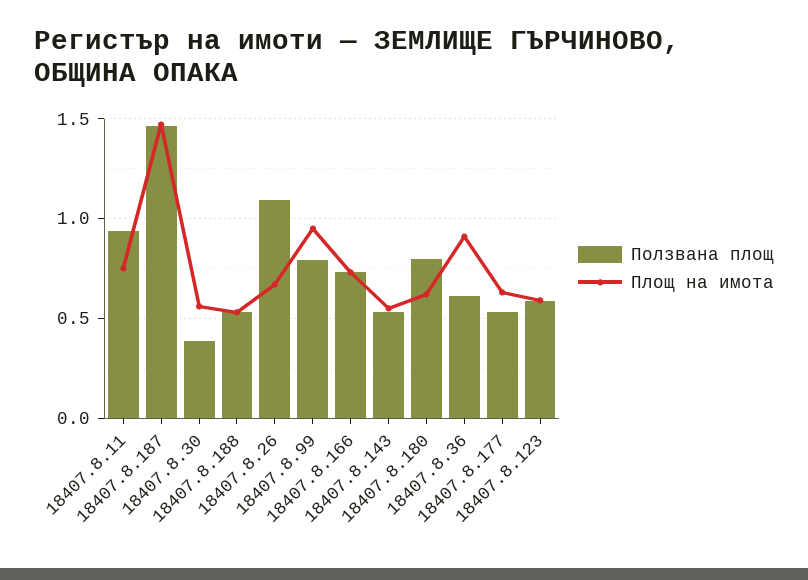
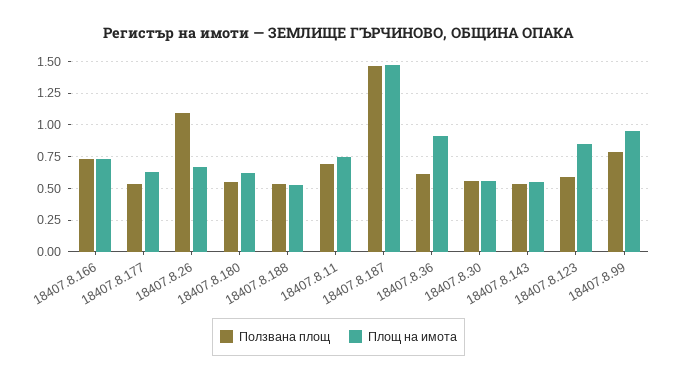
Ползвана площ, 18407.8.11: 0.95 -> 0.7
Ползвана площ, 18407.8.30: 0.4 -> 0.55
Ползвана площ, 18407.8.180: 0.8 -> 0.55
Площ на имота, 18407.8.123: 0.6 -> 0.85

